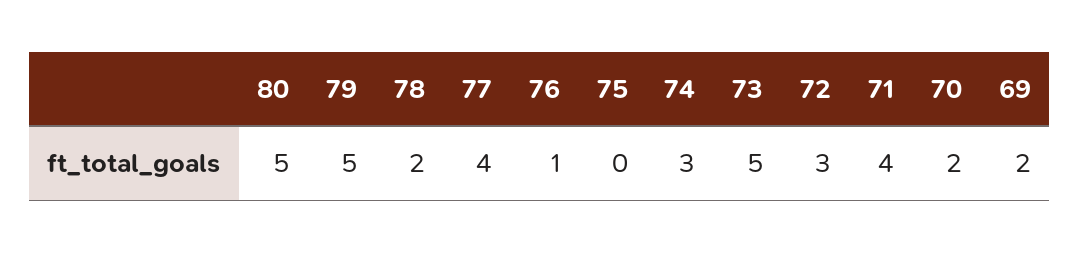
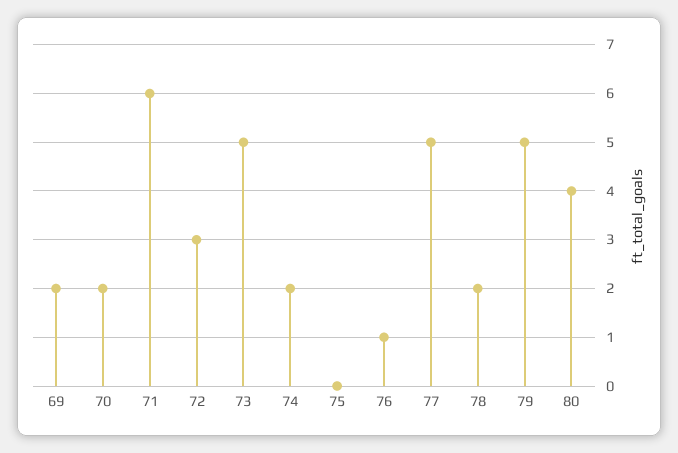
80: 5 -> 4
77: 4 -> 5
74: 3 -> 2
71: 4 -> 6

